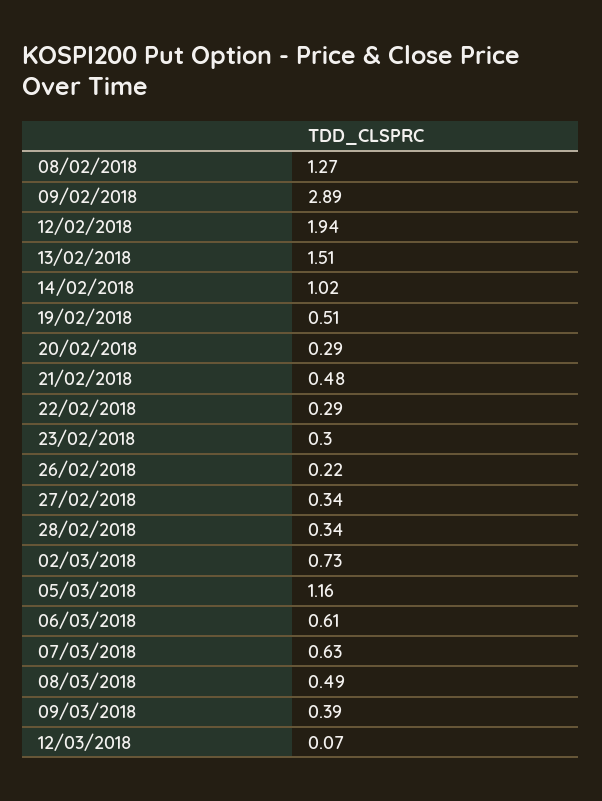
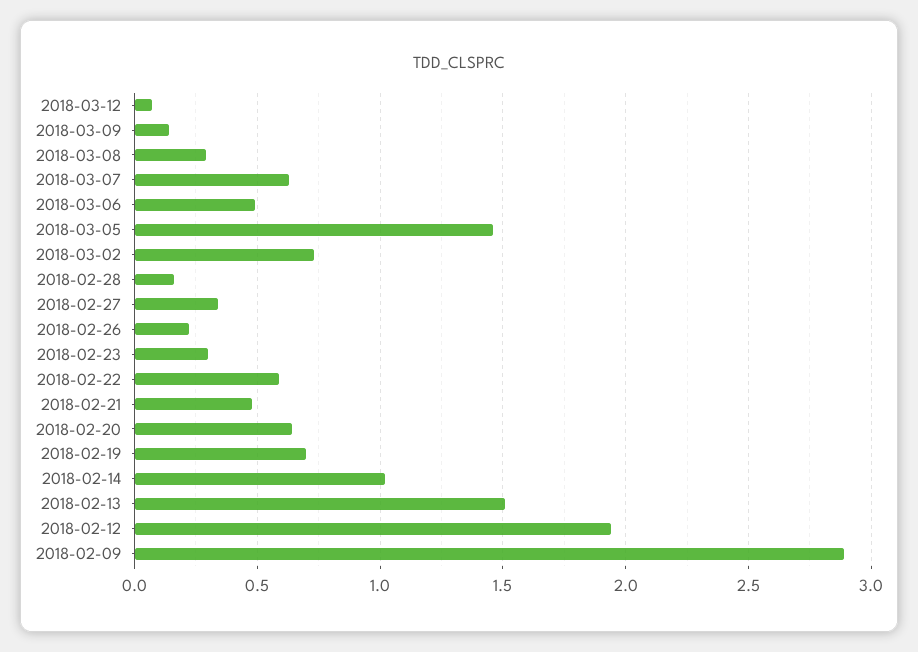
08/02/2018: 1.27 -> none
19/02/2018: 0.51 -> 0.7
20/02/2018: 0.29 -> 0.65
22/02/2018: 0.29 -> 0.6
28/02/2018: 0.34 -> 0.15
05/03/2018: 1.16 -> 1.45
06/03/2018: 0.61 -> 0.5
08/03/2018: 0.49 -> 0.3
09/03/2018: 0.39 -> 0.15

